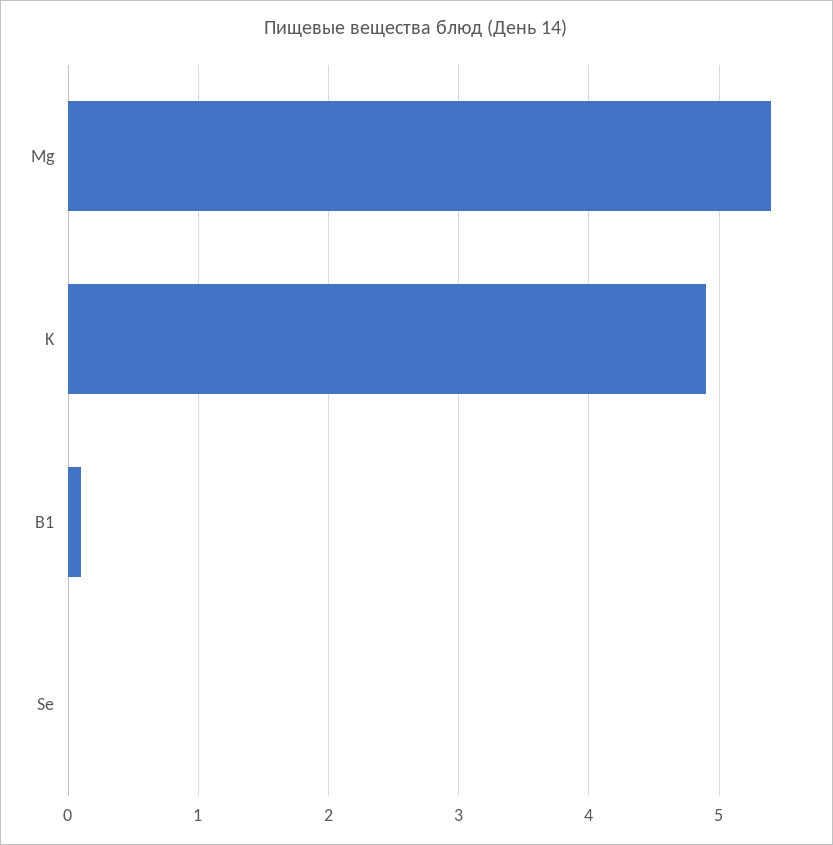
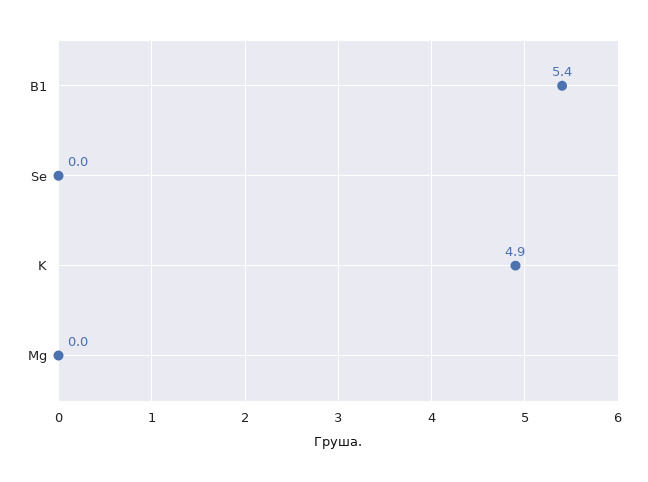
Mg: 5.4 -> 0
B1: 0.1 -> 5.4

